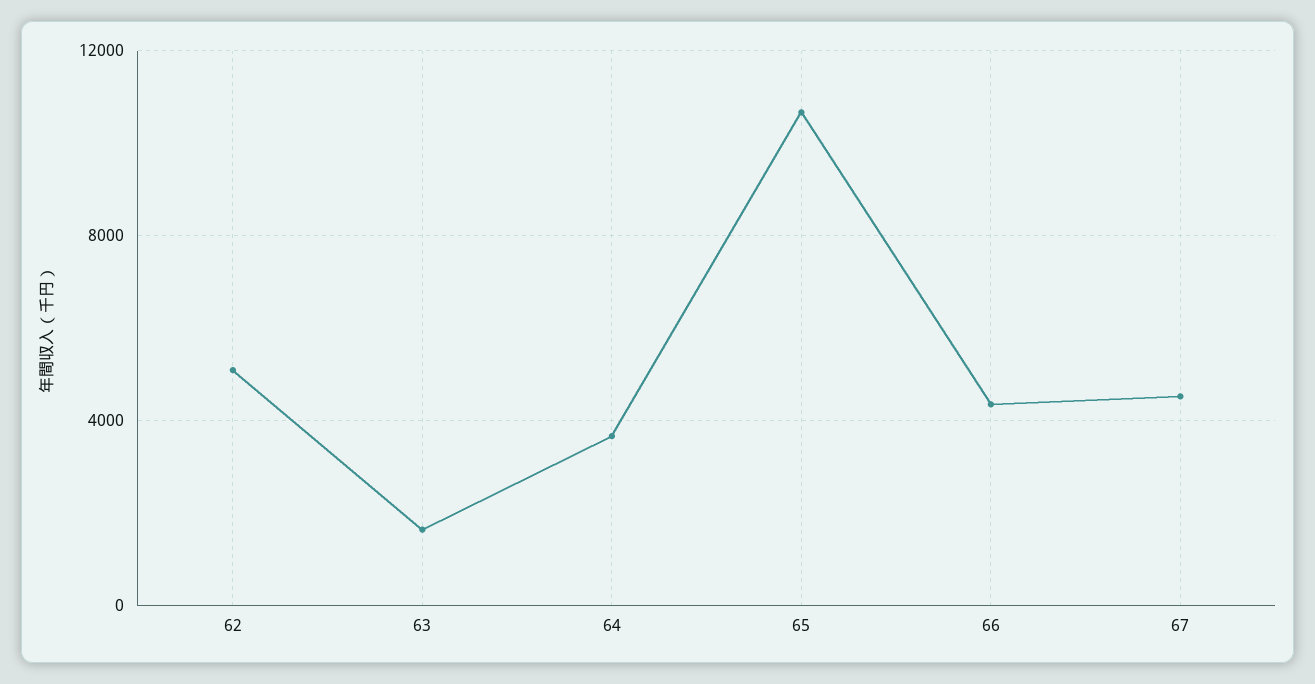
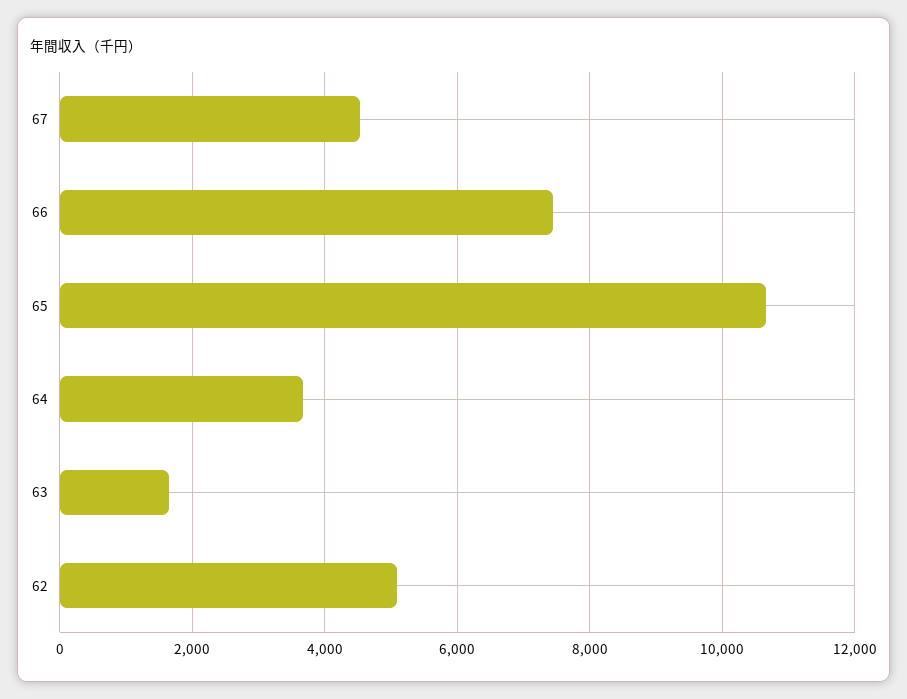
66: 4500 -> 7400

